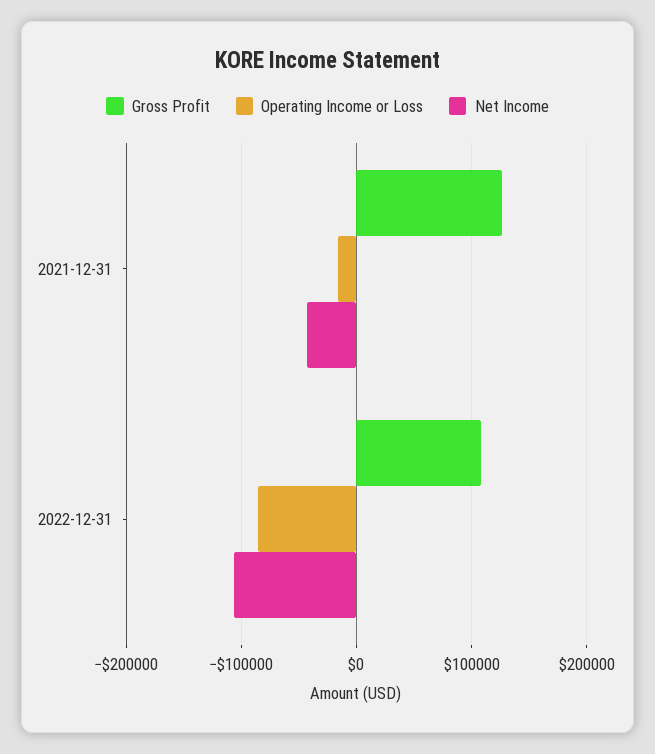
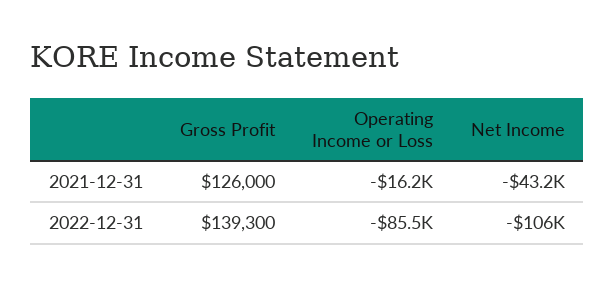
Gross Profit, 2022-12-31: 110000 -> 139300

